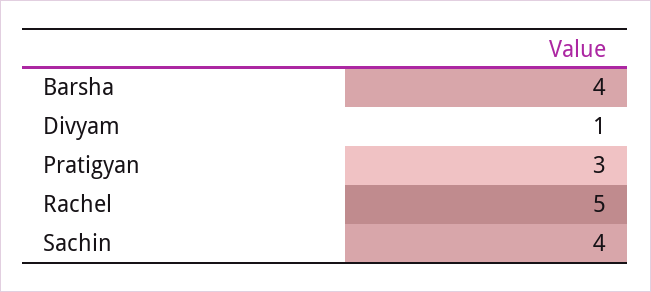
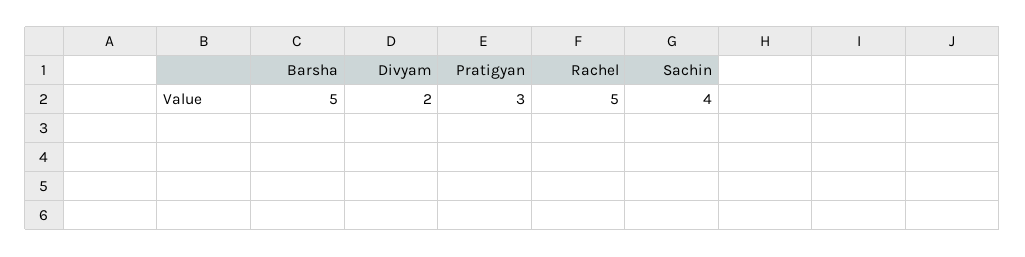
Barsha: 4 -> 5
Divyam: 1 -> 2

